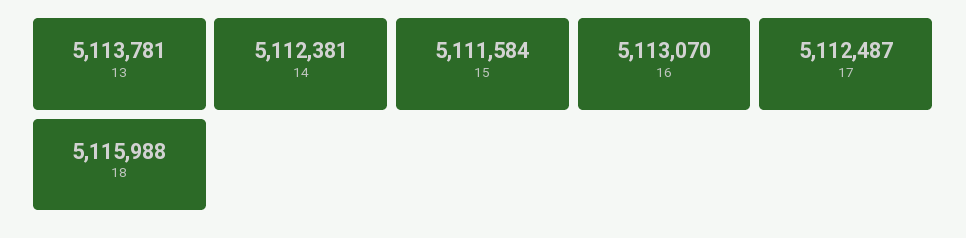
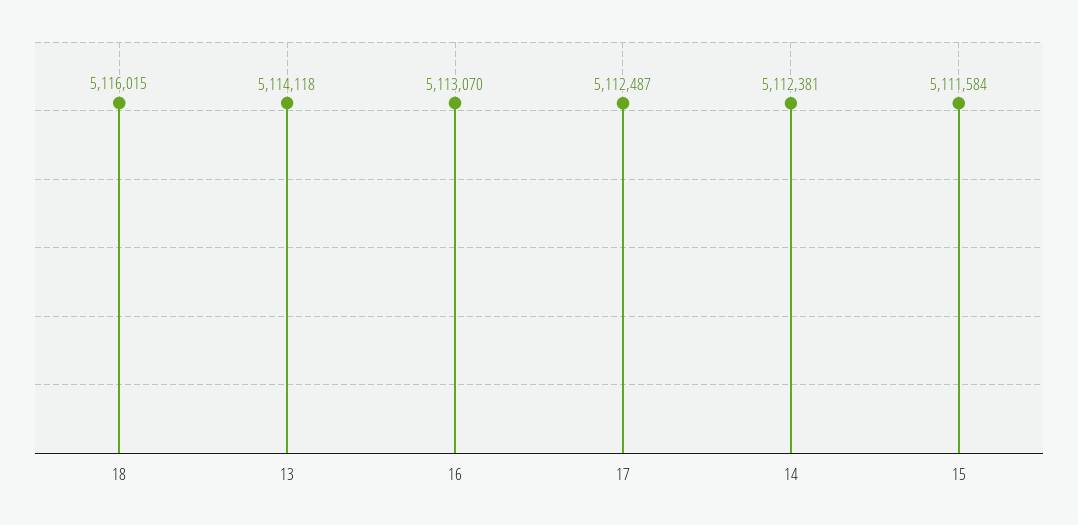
13: 5113781 -> 5114118
18: 5115988 -> 5116015

